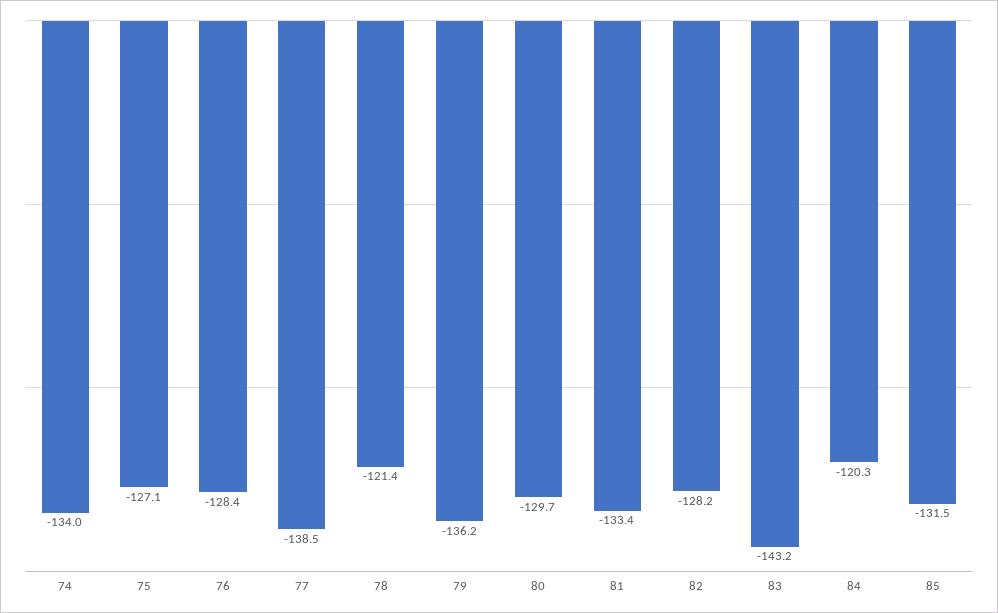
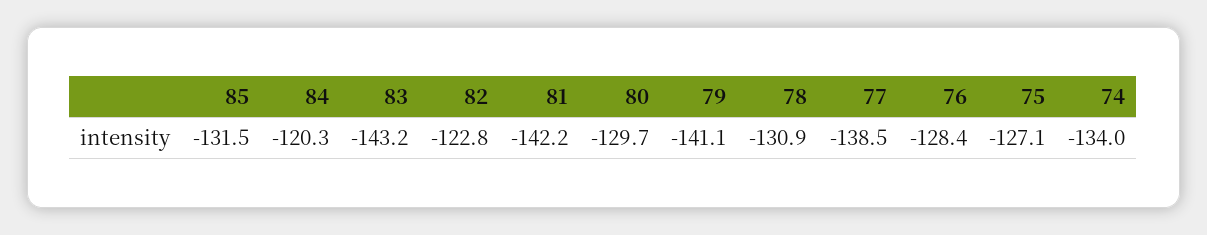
78: -121.4 -> -130.9
79: -136.2 -> -141.1
81: -133.4 -> -142.2
82: -128.2 -> -122.8

